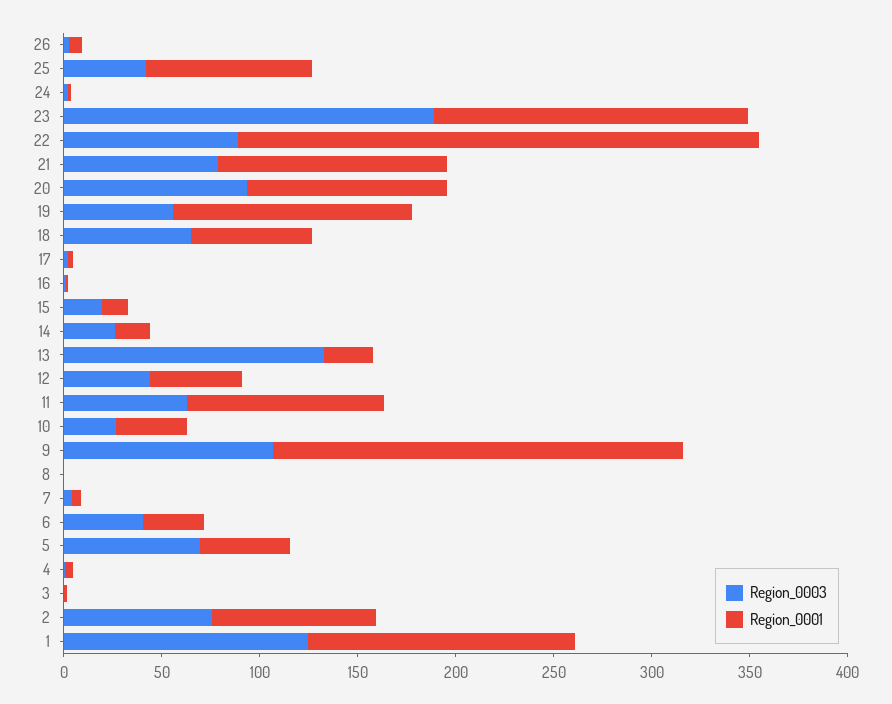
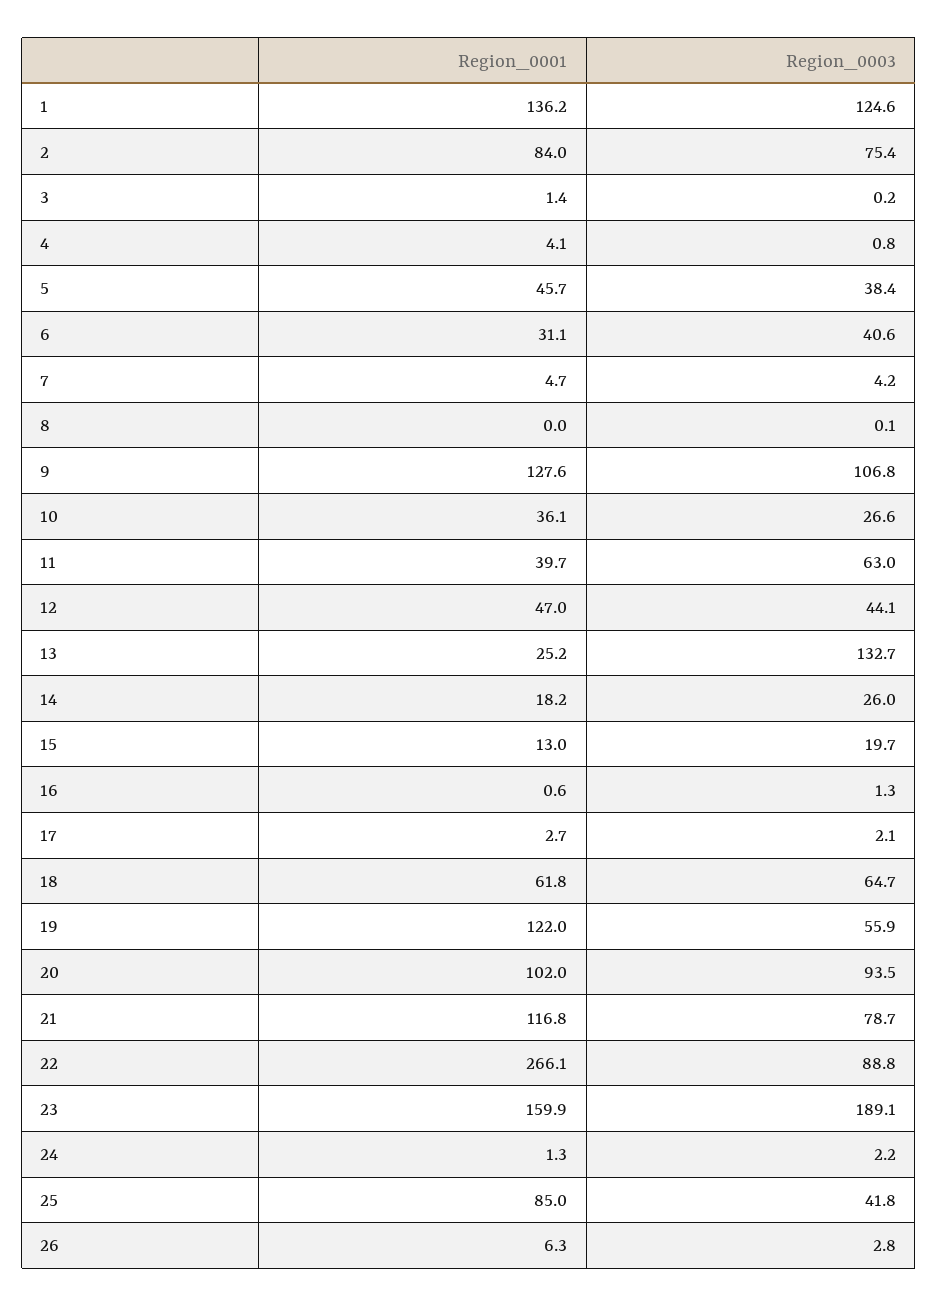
Region_0001, 11: 100 -> 39.7
Region_0001, 9: 210 -> 127.6
Region_0003, 5: 70 -> 38.4

